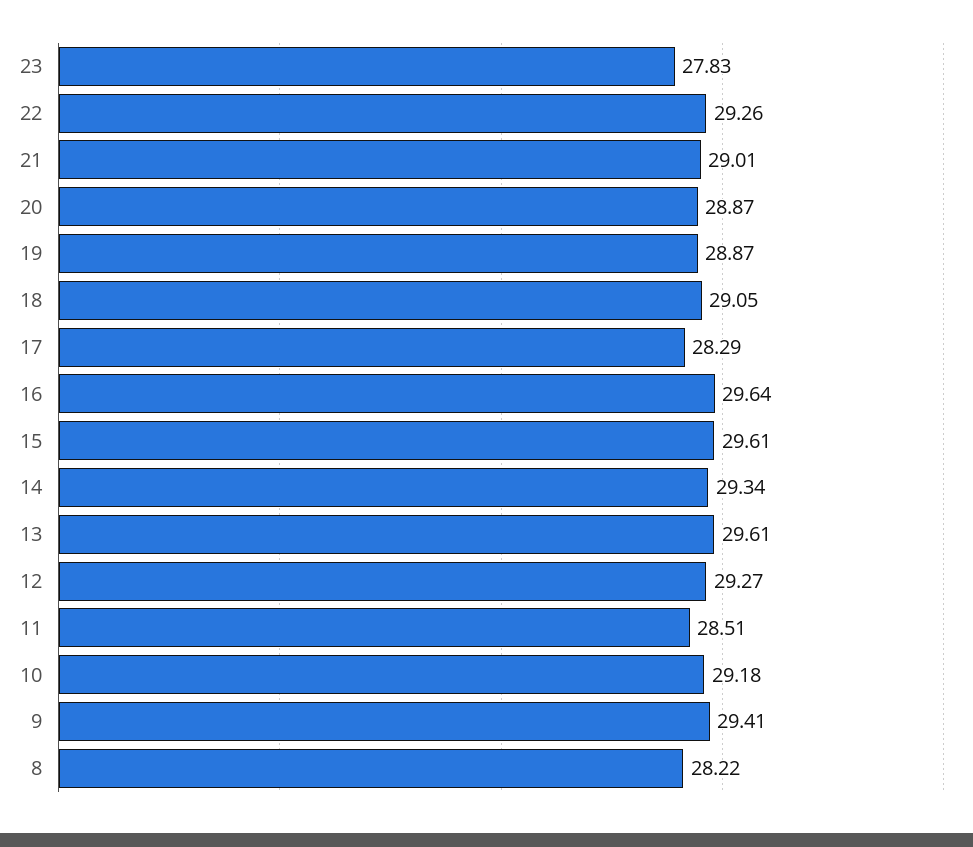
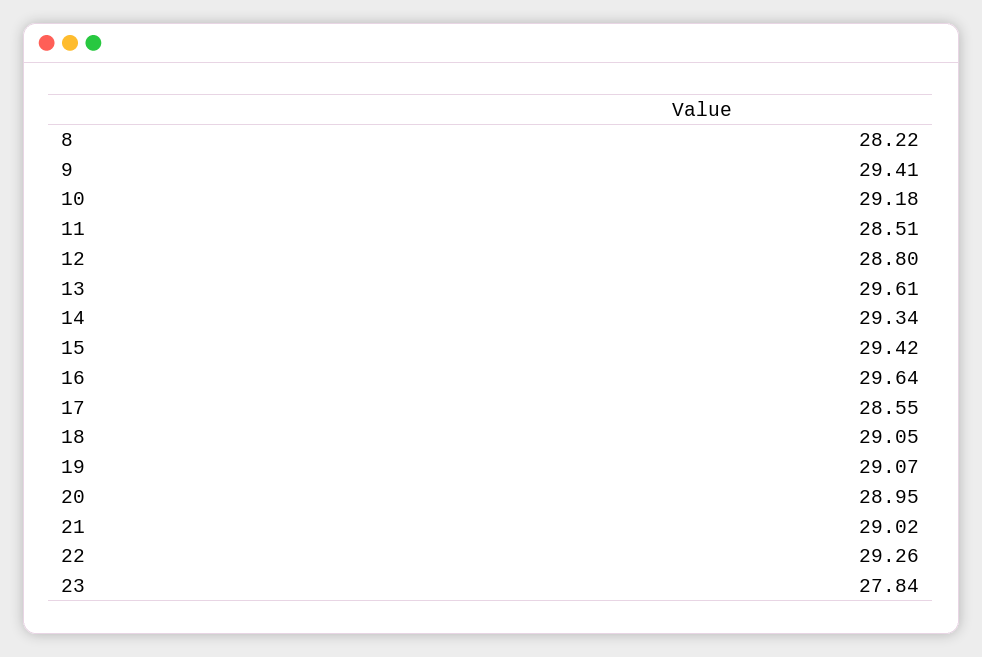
23: 27.83 -> 27.84
21: 29.01 -> 29.02
20: 28.87 -> 28.95
19: 28.87 -> 29.07
17: 28.29 -> 28.55
15: 29.61 -> 29.42
12: 29.27 -> 28.8

